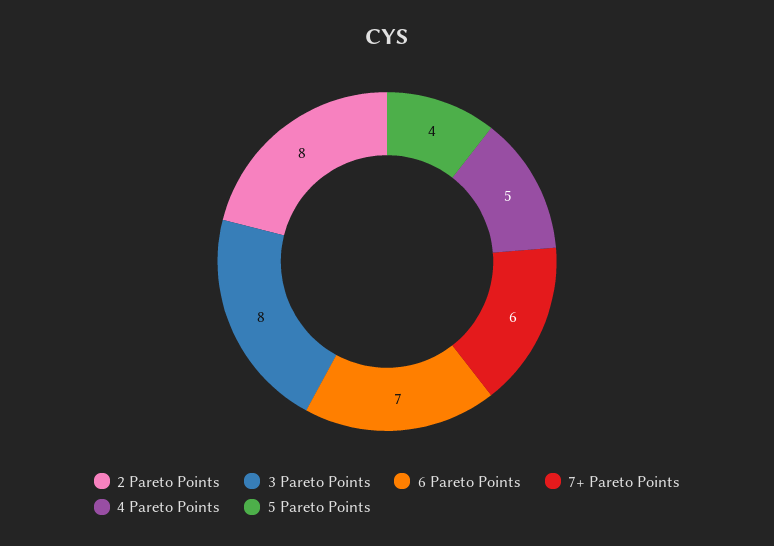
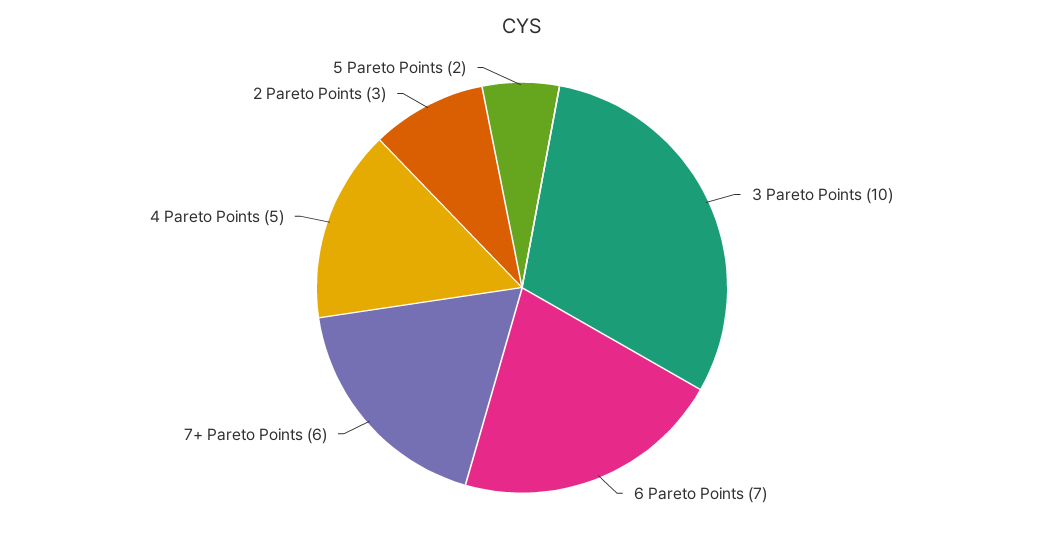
2 Pareto Points: 8 -> 3
3 Pareto Points: 8 -> 10
5 Pareto Points: 4 -> 2

